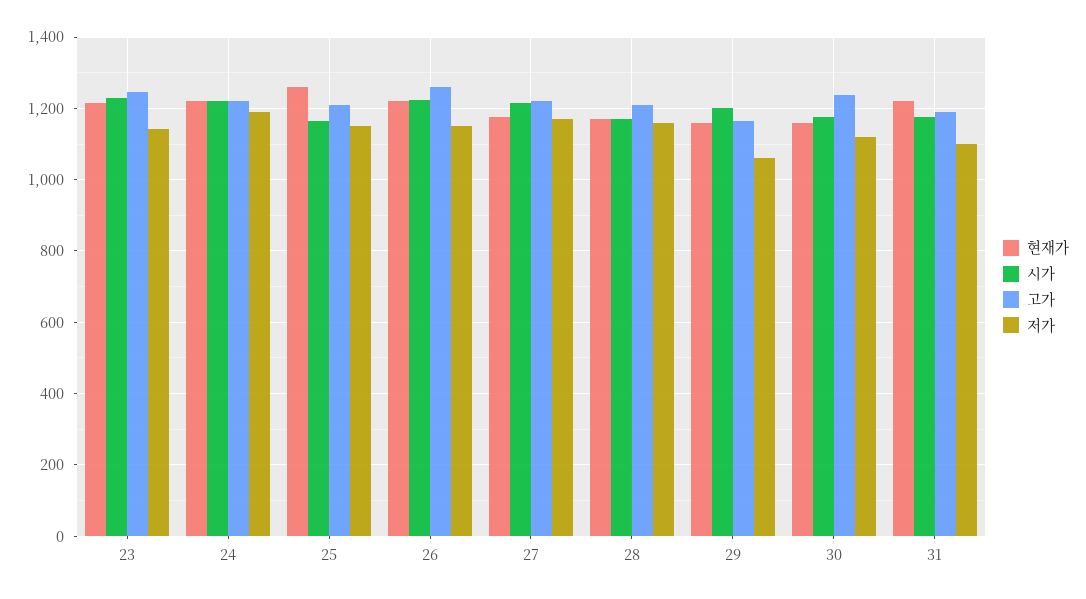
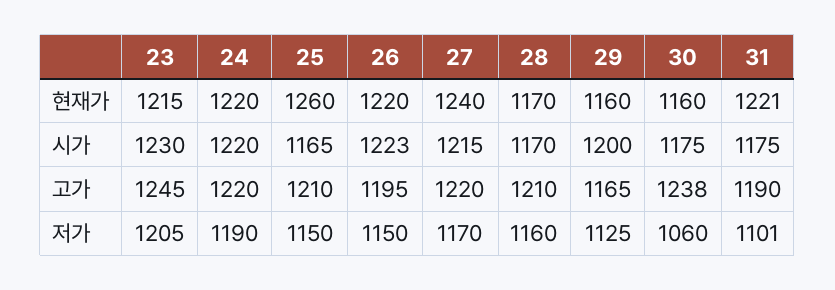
저가, 23: 1140 -> 1205
고가, 26: 1260 -> 1195
현재가, 27: 1180 -> 1240
저가, 29: 1060 -> 1125
저가, 30: 1120 -> 1060

